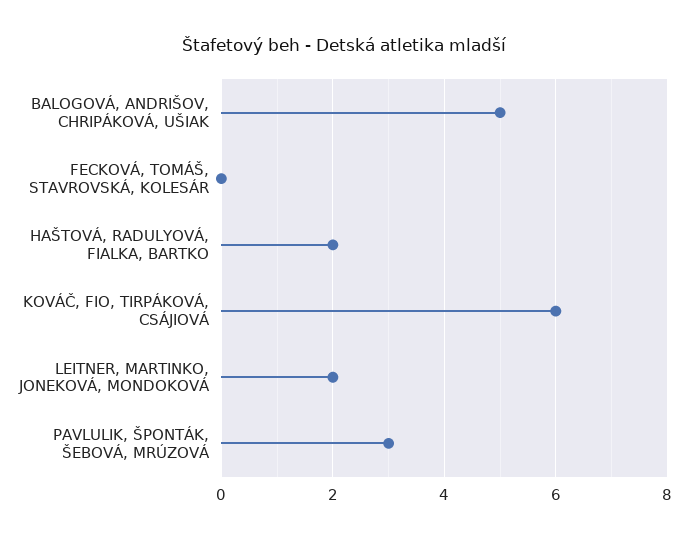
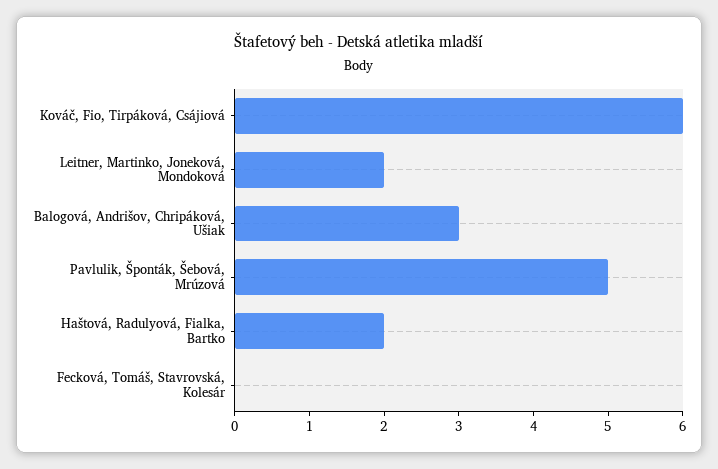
BALOGOVÁ, ANDRIŠOV, CHRIPÁKOVÁ, UŠIAK: 5 -> 3
PAVLULIK, ŠPONTÁK, ŠEBOVÁ, MRÚZOVÁ: 3 -> 5

